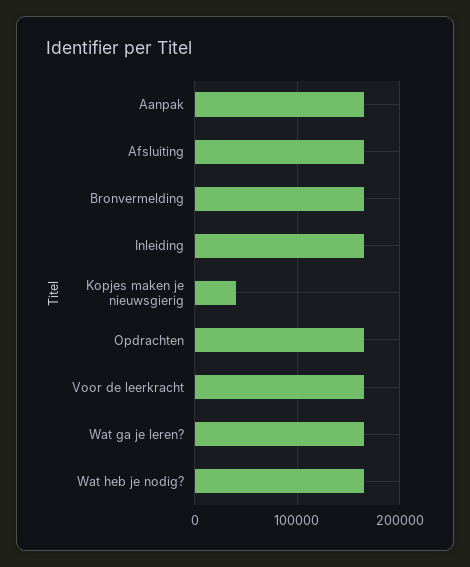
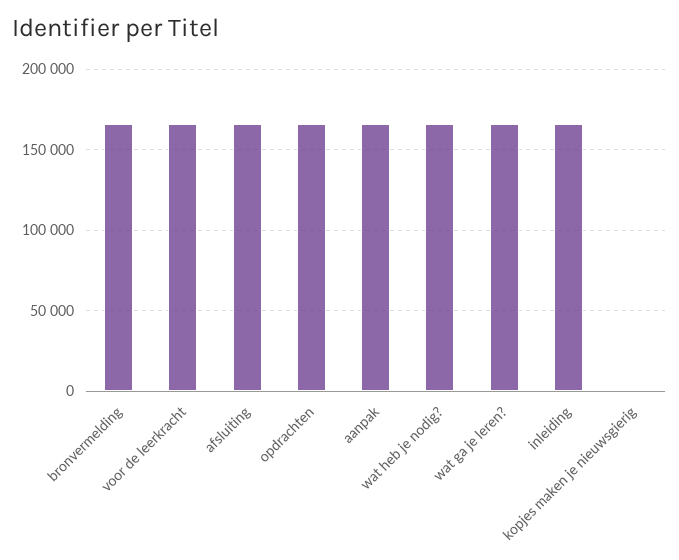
Kopjes maken je nieuwsgierig: 40000 -> 0

